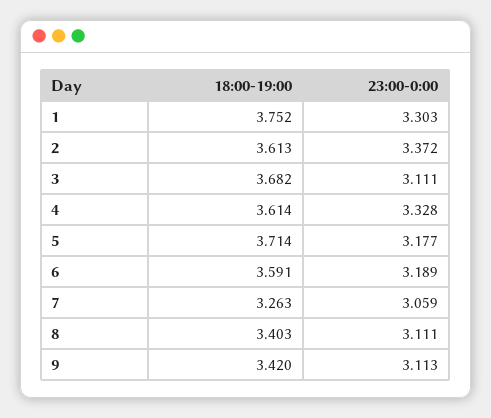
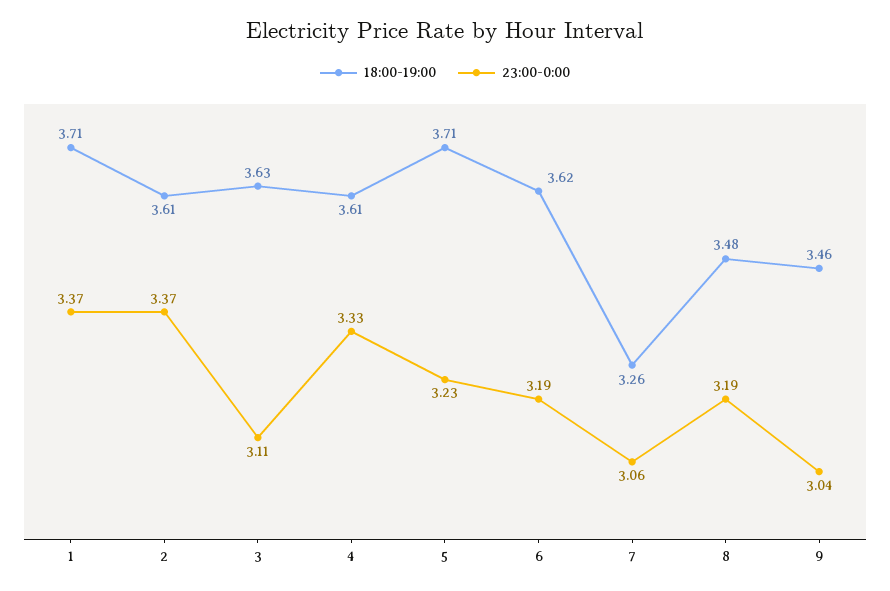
18:00-19:00, 1: 3.752 -> 3.71
23:00-0:00, 1: 3.303 -> 3.37
18:00-19:00, 3: 3.682 -> 3.63
23:00-0:00, 5: 3.177 -> 3.23
18:00-19:00, 6: 3.591 -> 3.62
18:00-19:00, 8: 3.403 -> 3.48
23:00-0:00, 8: 3.111 -> 3.19
18:00-19:00, 9: 3.42 -> 3.46
23:00-0:00, 9: 3.113 -> 3.04

